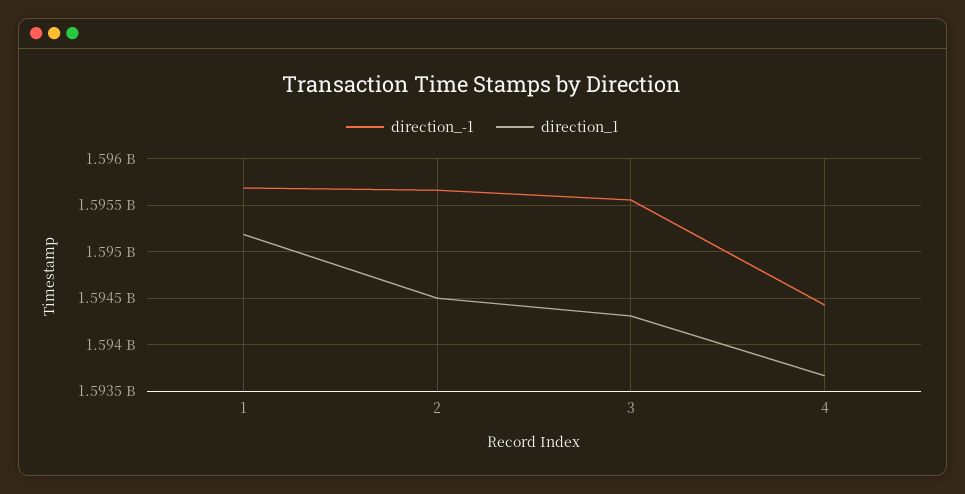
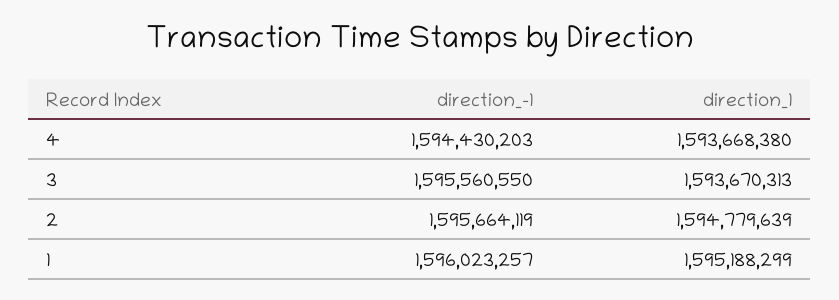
direction_-1, 1: 1595700000 -> 1596023257
direction_1, 2: 1594500000 -> 1594779639
direction_1, 3: 1594300000 -> 1593670313

